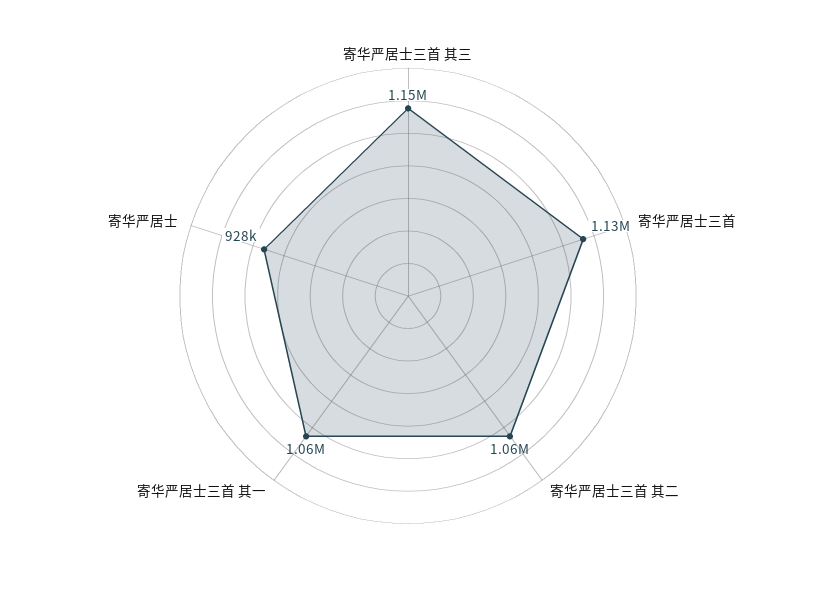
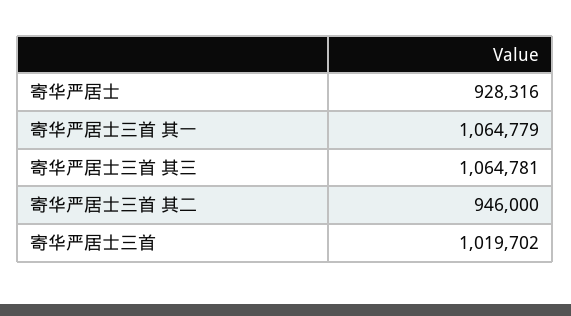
寄华严居士三首 其三: 1150000 -> 1064781
寄华严居士三首: 1130000 -> 1019702
寄华严居士三首 其二: 1060000 -> 946000

